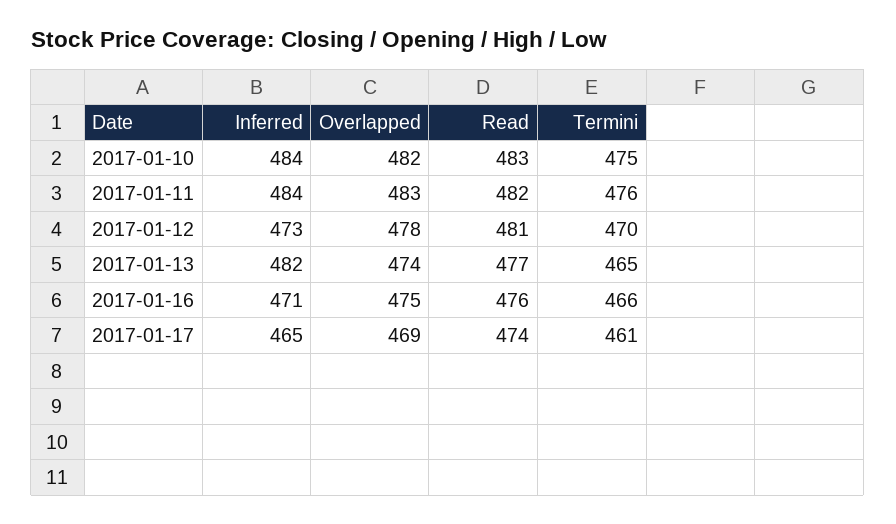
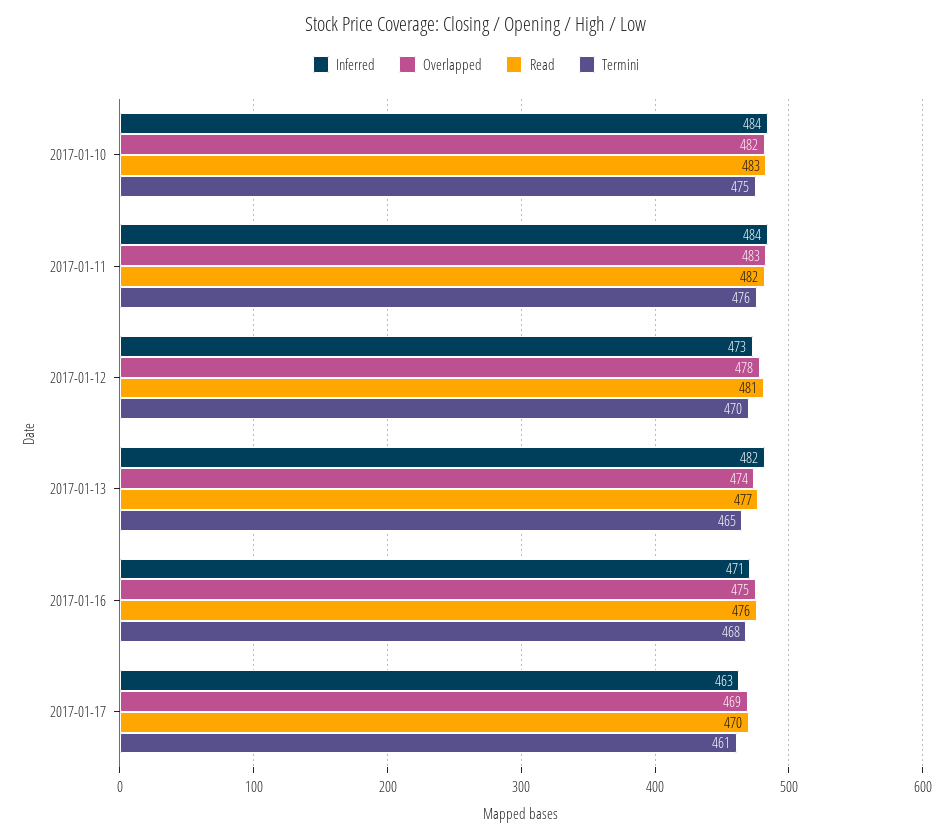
Termini, 2017-01-16: 466 -> 468
Inferred, 2017-01-17: 465 -> 463
Read, 2017-01-17: 474 -> 470

